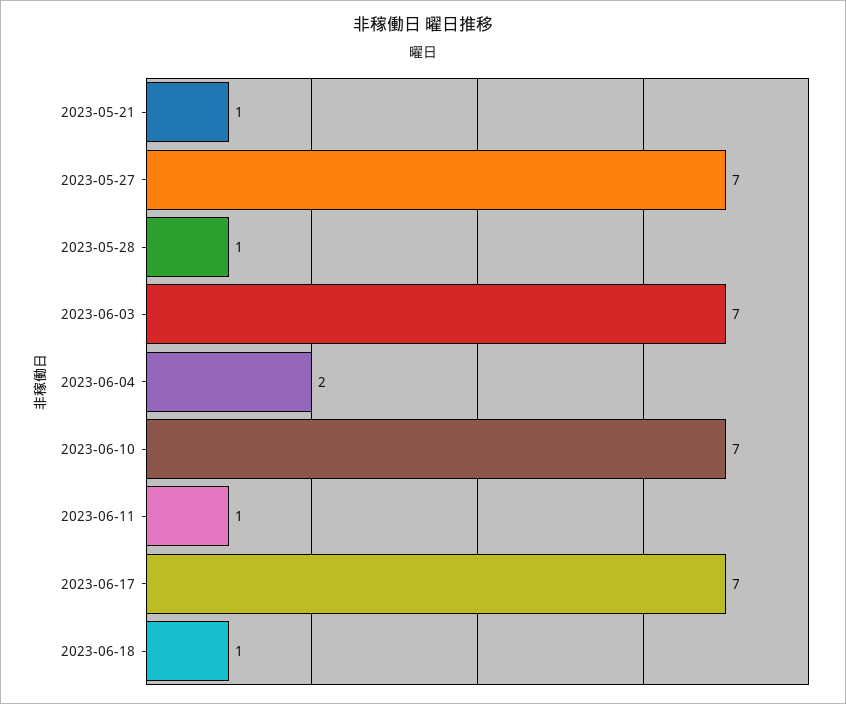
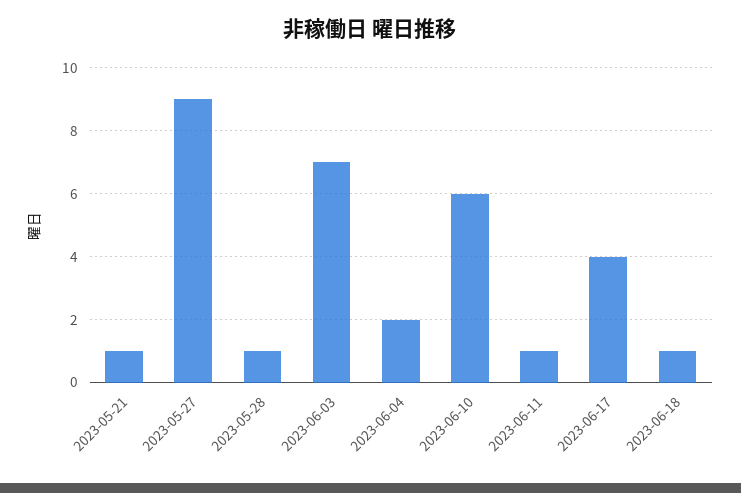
2023-05-27: 7 -> 9
2023-06-10: 7 -> 6
2023-06-17: 7 -> 4

